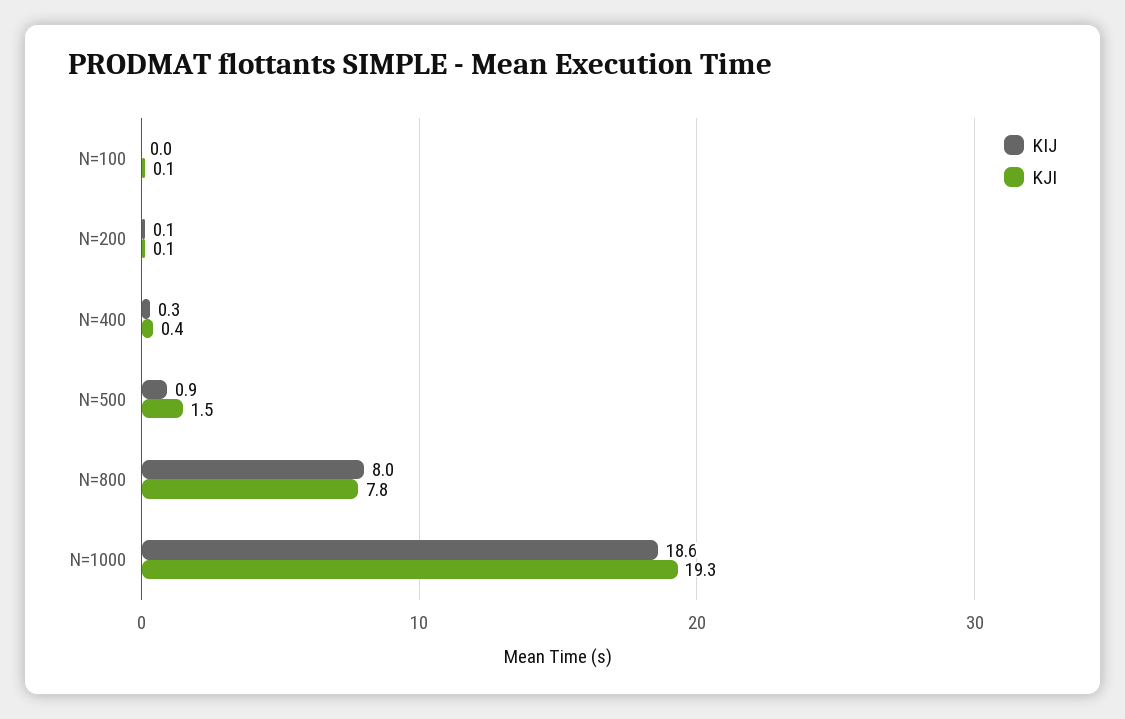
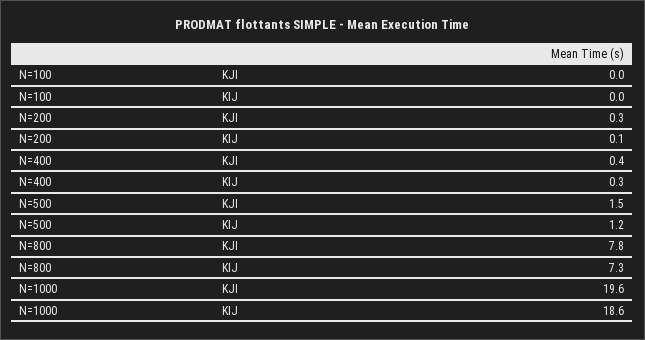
KJI, N=100: 0.1 -> 0
KJI, N=200: 0.1 -> 0.3
KIJ, N=500: 0.9 -> 1.2
KIJ, N=800: 8 -> 7.3
KJI, N=1000: 19.3 -> 19.6

